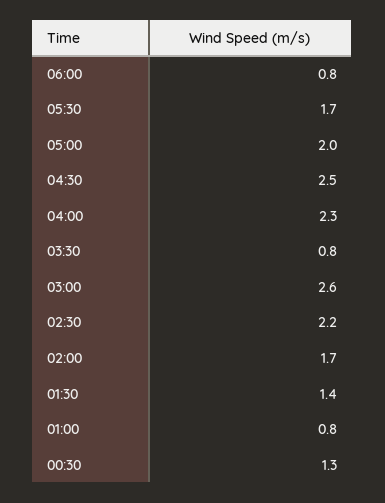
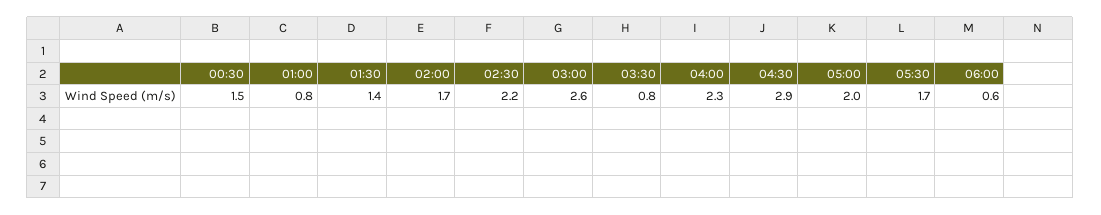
06:00: 0.8 -> 0.6
04:30: 2.5 -> 2.9
00:30: 1.3 -> 1.5

